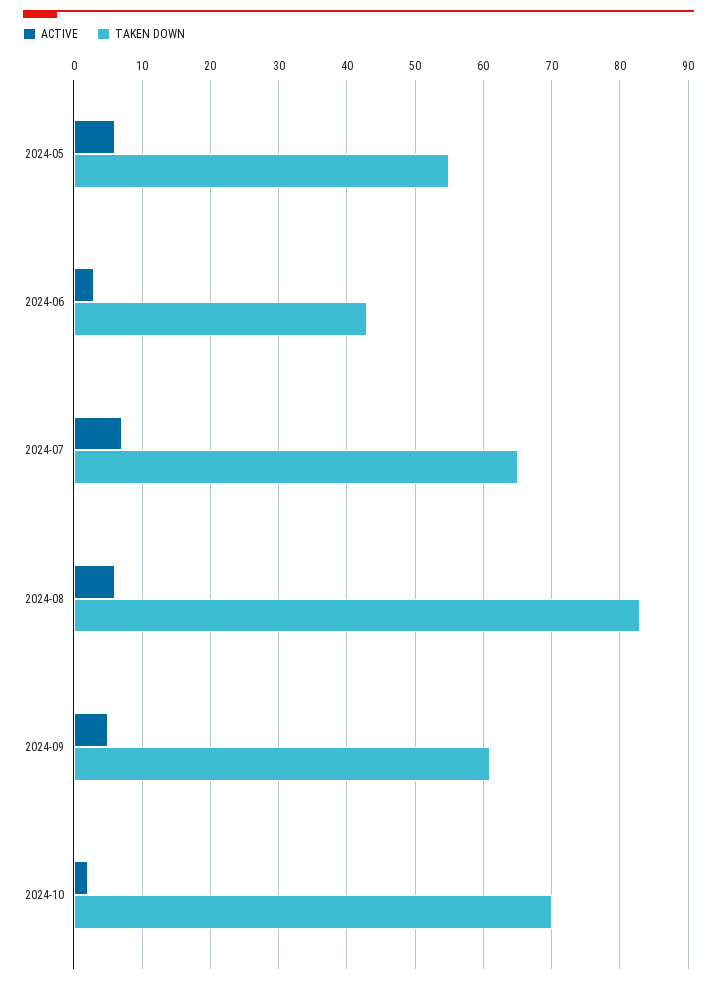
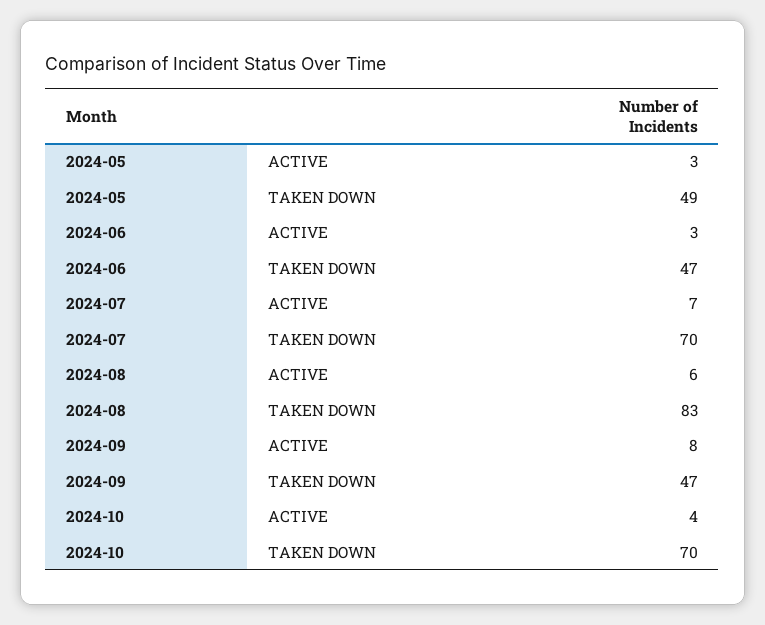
ACTIVE, 2024-05: 6 -> 3
TAKEN DOWN, 2024-05: 55 -> 49
TAKEN DOWN, 2024-06: 43 -> 47
TAKEN DOWN, 2024-07: 65 -> 70
ACTIVE, 2024-09: 5 -> 8
TAKEN DOWN, 2024-09: 61 -> 47
ACTIVE, 2024-10: 2 -> 4

